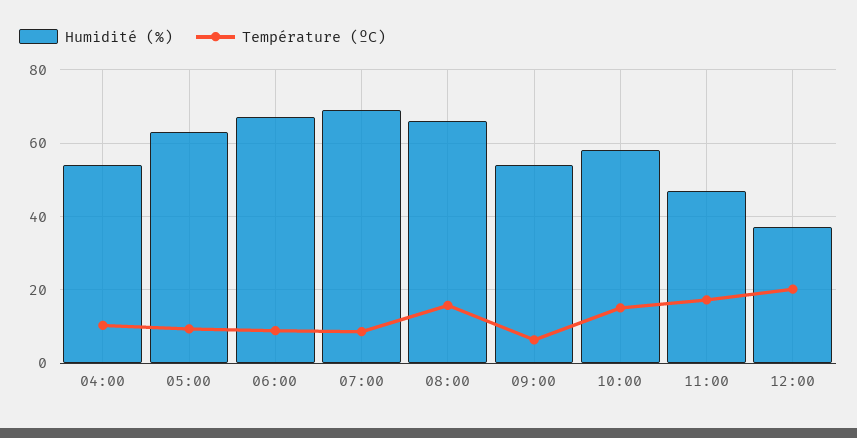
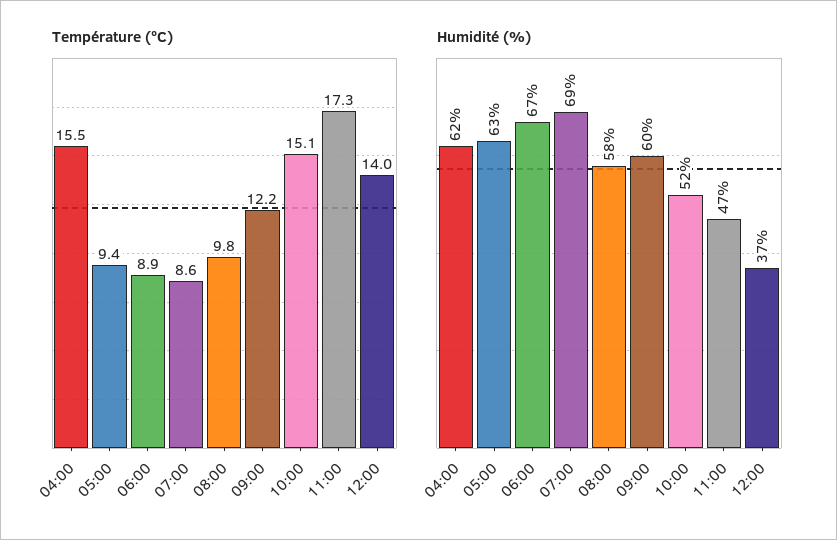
Humidité (%), 04:00: 54 -> 62
Température (ºC), 04:00: 10 -> 15.5
Humidité (%), 08:00: 66 -> 58
Température (ºC), 08:00: 16 -> 9.8
Humidité (%), 09:00: 54 -> 60
Température (ºC), 09:00: 6 -> 12.2
Humidité (%), 10:00: 58 -> 52
Température (ºC), 12:00: 20 -> 14

